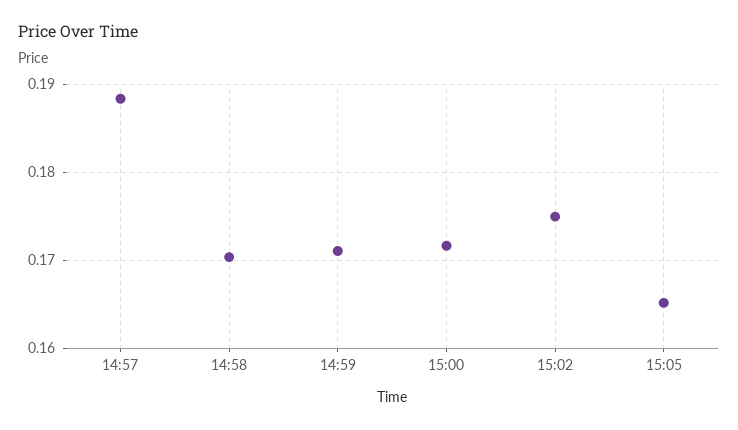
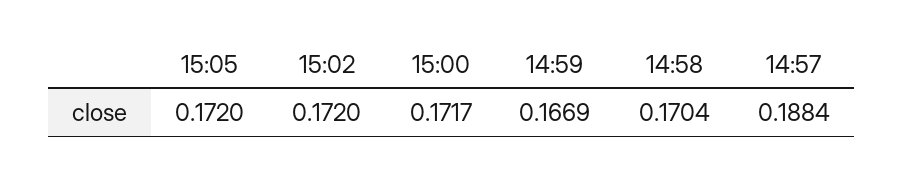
14:59: 0.171 -> 0.1669
15:02: 0.175 -> 0.172
15:05: 0.165 -> 0.172

